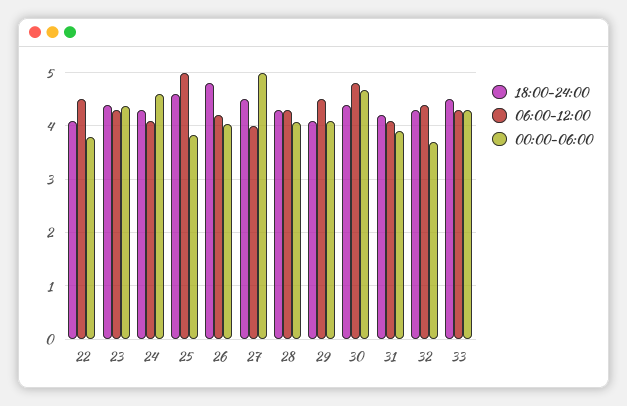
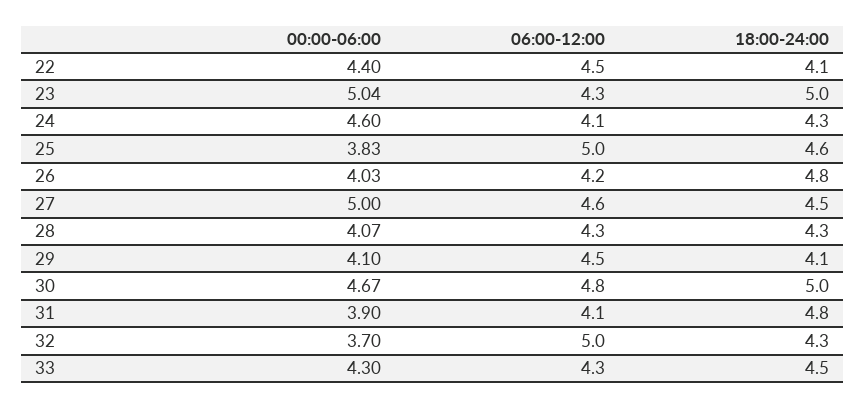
00:00-06:00, 22: 3.8 -> 4.4
18:00-24:00, 23: 4.4 -> 5
00:00-06:00, 23: 4.4 -> 5.04
06:00-12:00, 27: 4 -> 4.6
18:00-24:00, 30: 4.4 -> 5
18:00-24:00, 31: 4.2 -> 4.8
06:00-12:00, 32: 4.4 -> 5

